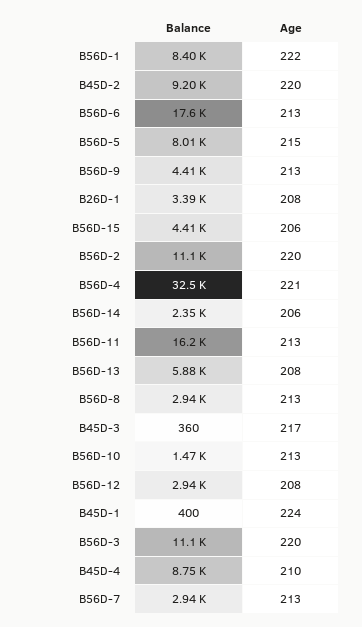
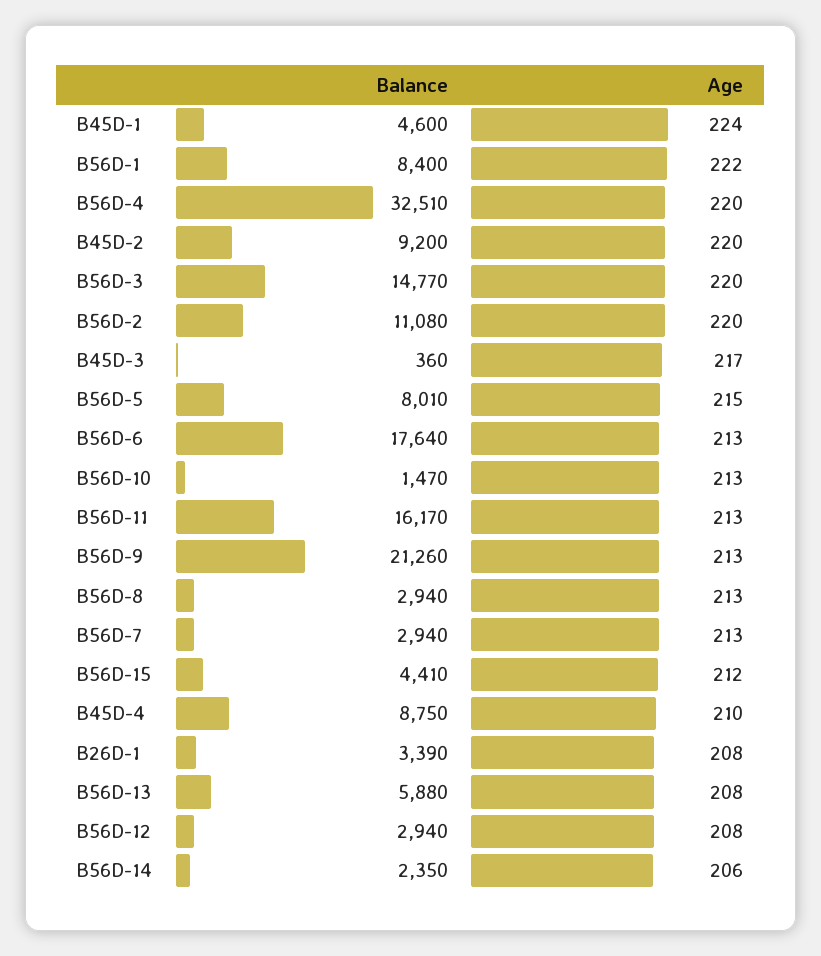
Balance, B56D-9: 4410 -> 21260
Age, B56D-15: 206 -> 212
Age, B56D-4: 221 -> 220
Balance, B45D-1: 400 -> 4600
Balance, B56D-3: 11100 -> 14770

